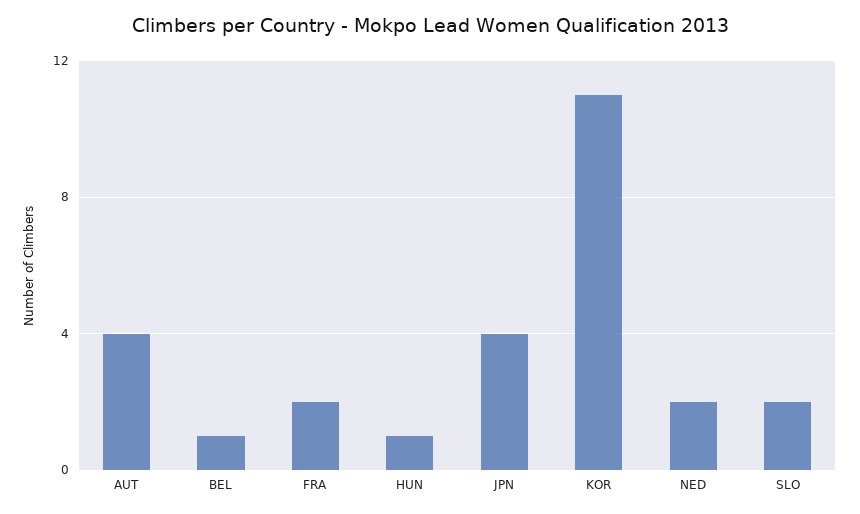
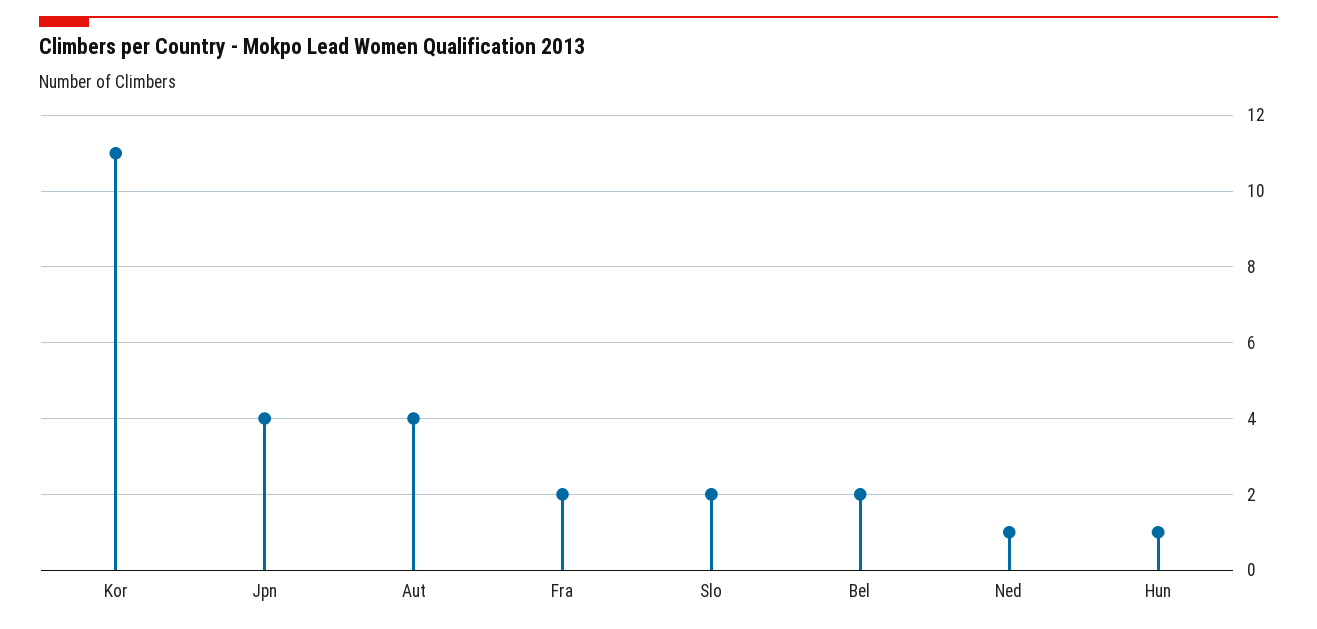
BEL: 1 -> 2
NED: 2 -> 1

